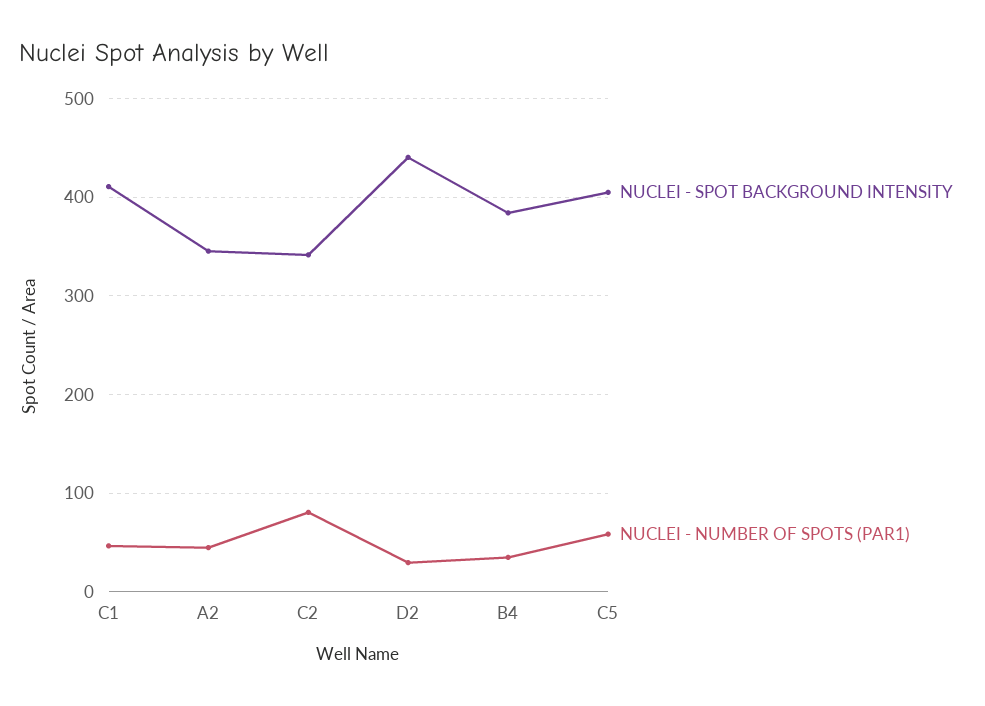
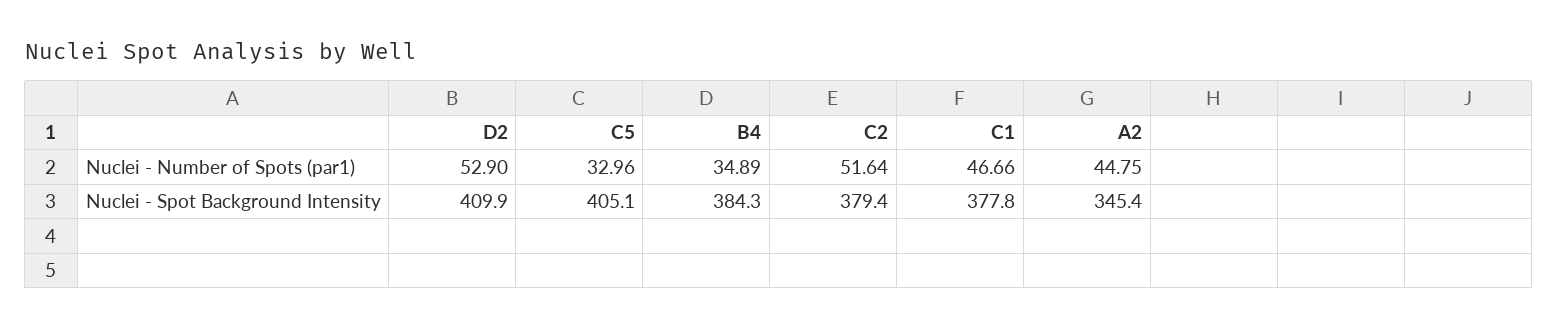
NUCLEI - SPOT BACKGROUND INTENSITY, C1: 410 -> 377.8
NUCLEI - SPOT BACKGROUND INTENSITY, C2: 340 -> 379.4
NUCLEI - NUMBER OF SPOTS (PAR1), C2: 80 -> 51.64
NUCLEI - SPOT BACKGROUND INTENSITY, D2: 440 -> 409.9
NUCLEI - NUMBER OF SPOTS (PAR1), D2: 30 -> 52.9
NUCLEI - NUMBER OF SPOTS (PAR1), C5: 60 -> 32.96

